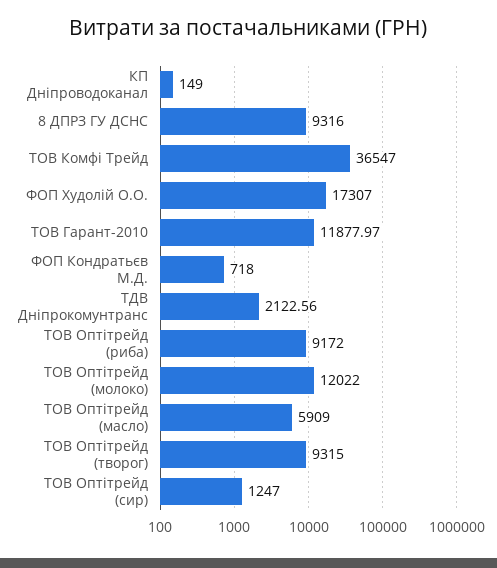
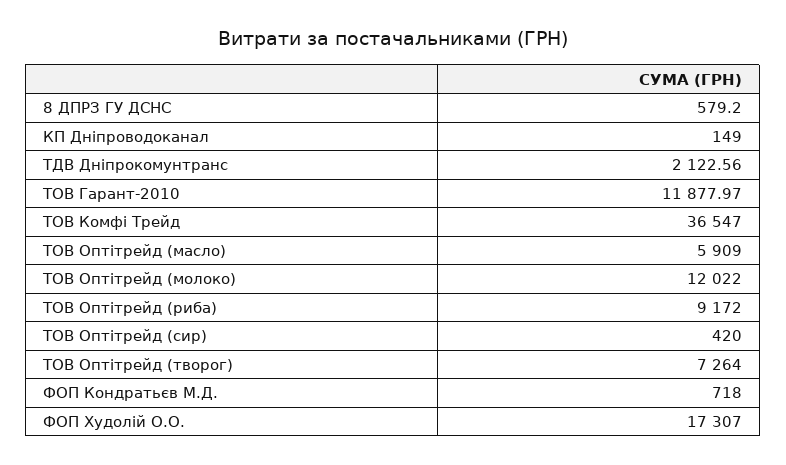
8 ДПРЗ ГУ ДСНС: 9316 -> 579.2
ТОВ Оптітрейд (творог): 9315 -> 7264
ТОВ Оптітрейд (сир): 1247 -> 420

